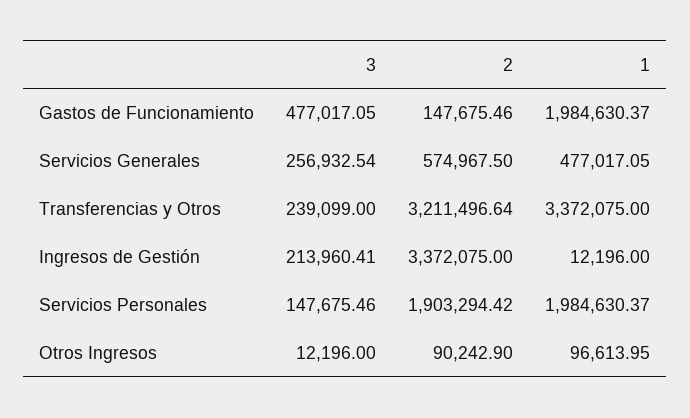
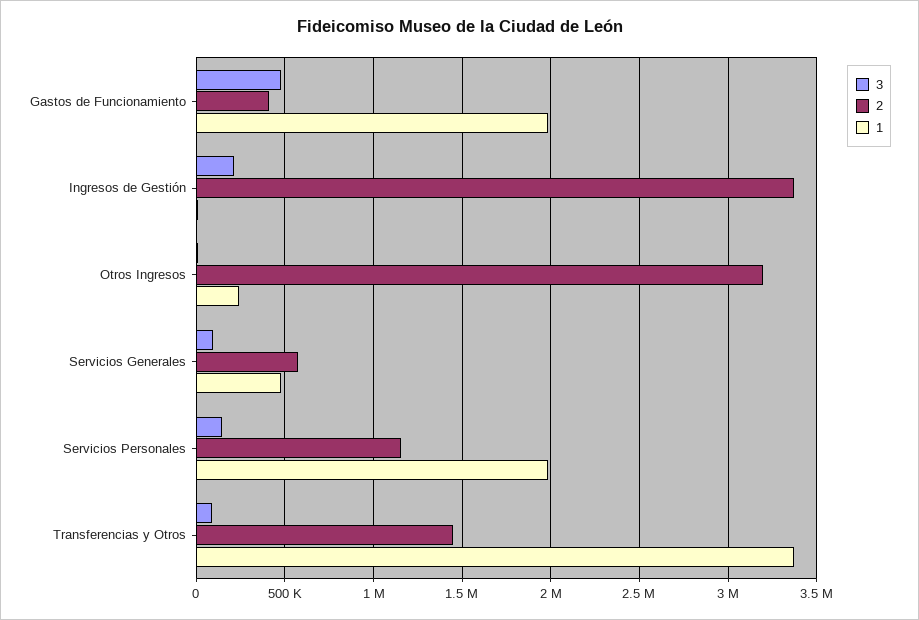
2, Gastos de Funcionamiento: 147675.46 -> 400000
3, Servicios Generales: 256932.54 -> 100000
3, Transferencias y Otros: 239099 -> 100000
2, Transferencias y Otros: 3211496.64 -> 1450000
2, Servicios Personales: 1903294.42 -> 1150000
2, Otros Ingresos: 90242.9 -> 3200000
1, Otros Ingresos: 96613.95 -> 250000

